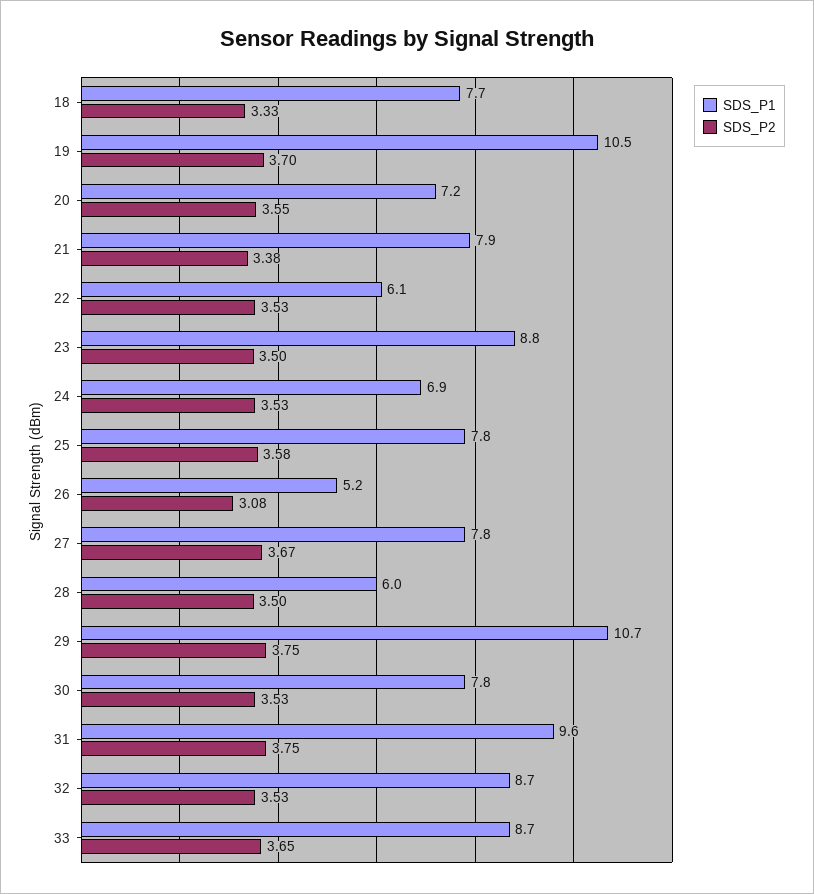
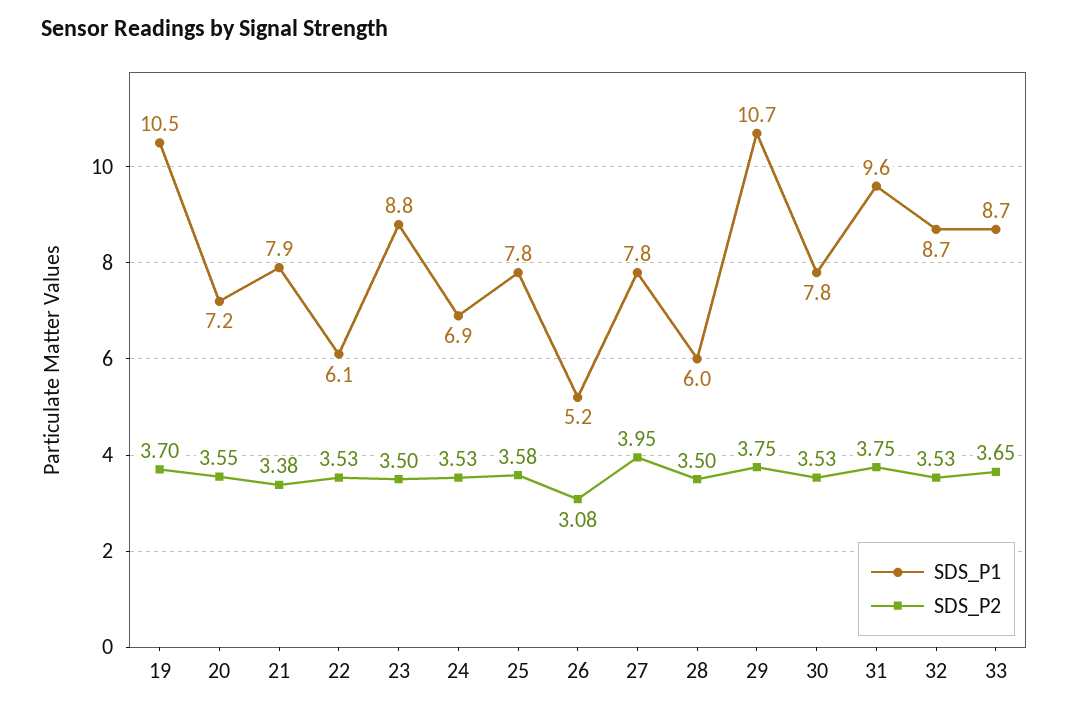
SDS_P1, 18: 7.7 -> none
SDS_P2, 18: 3.33 -> none
SDS_P2, 27: 3.67 -> 3.95

